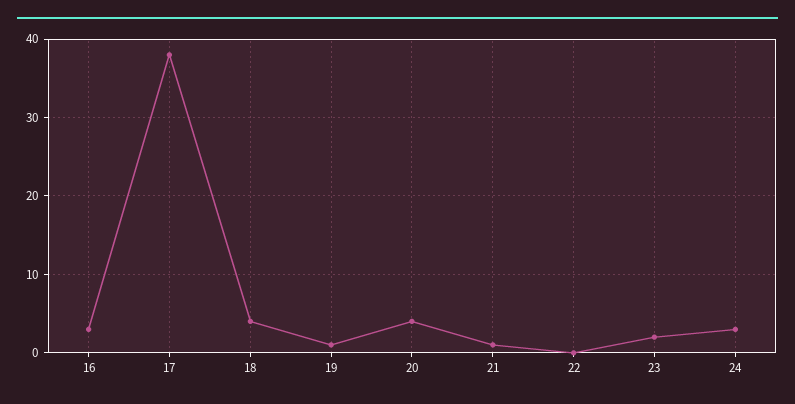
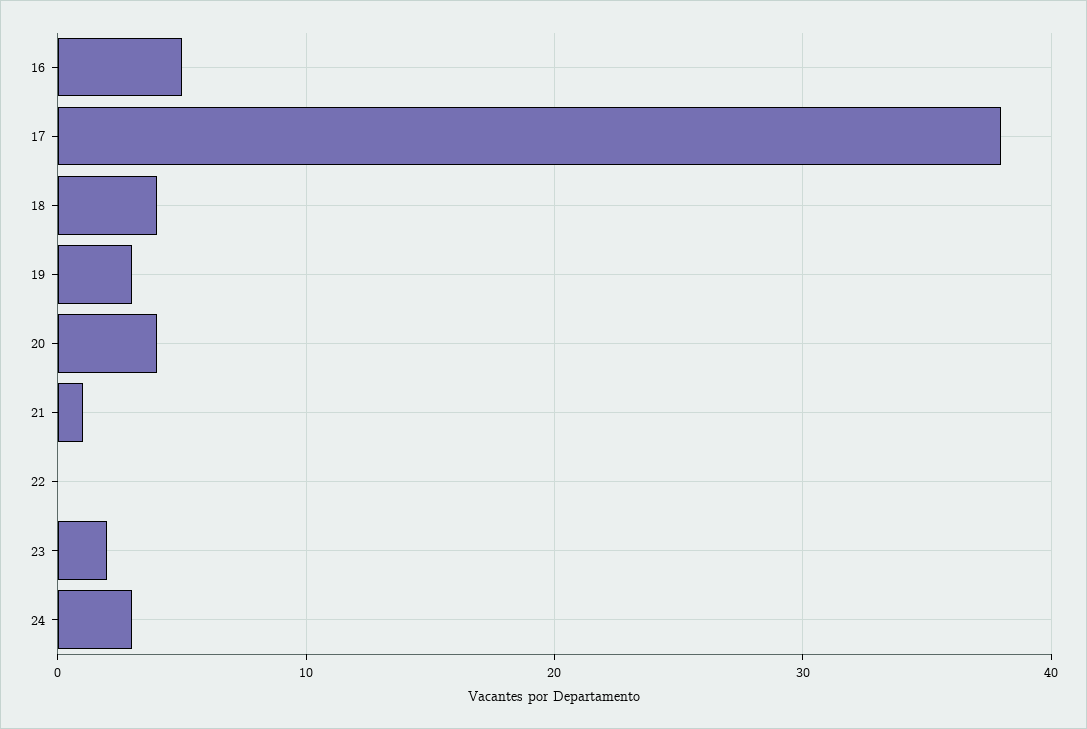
16: 3 -> 5
19: 1 -> 3

